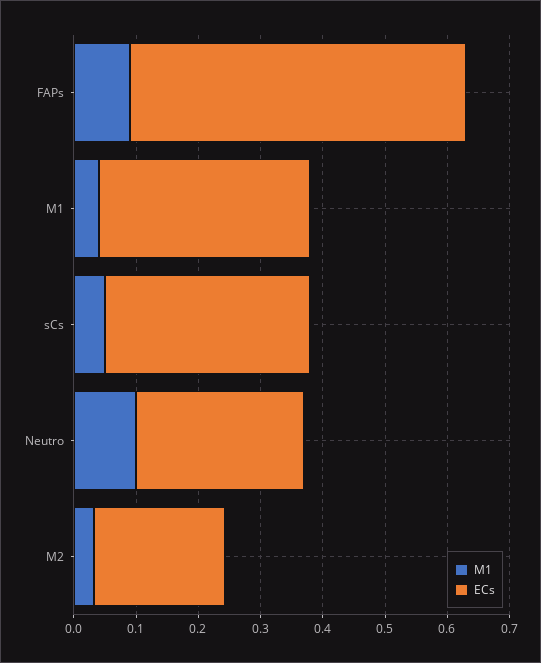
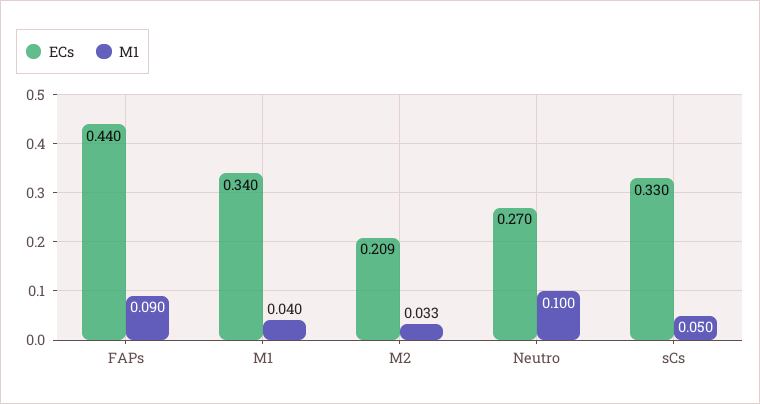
ECs, FAPs: 0.54 -> 0.44

